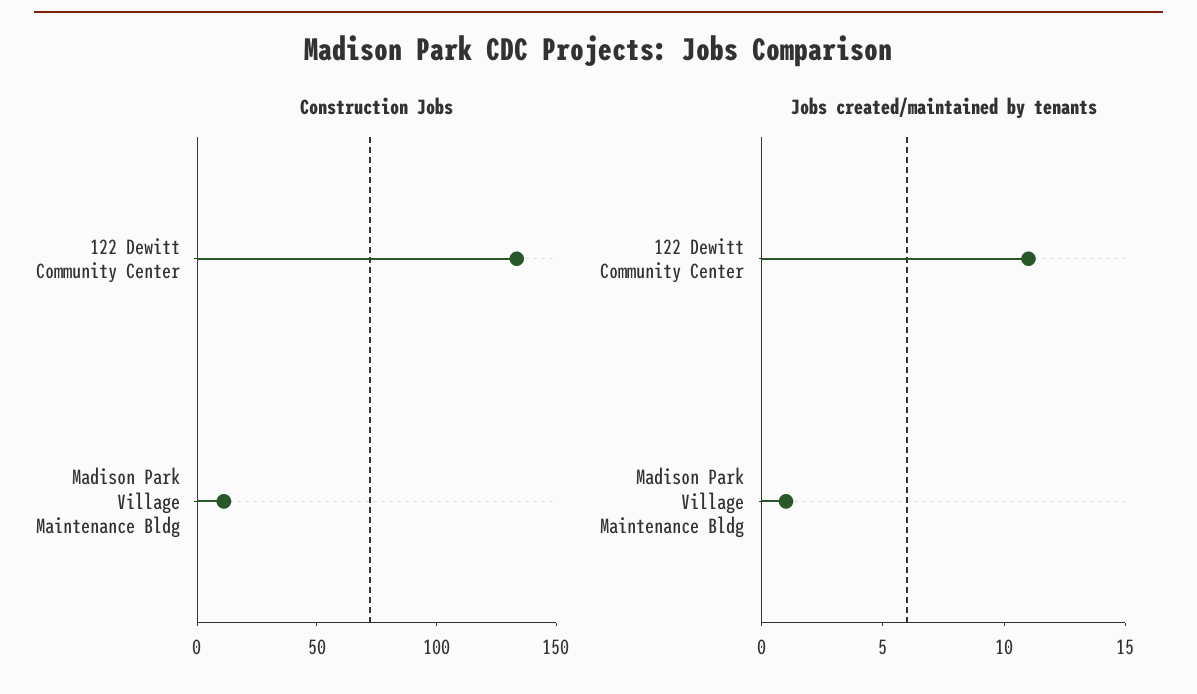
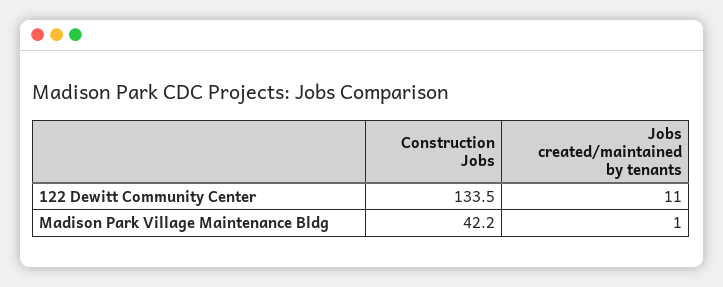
Construction Jobs, Madison Park Village Maintenance Bldg: 10 -> 42.2

